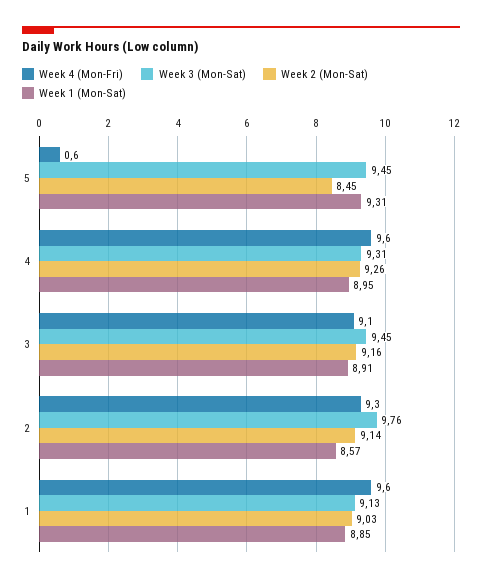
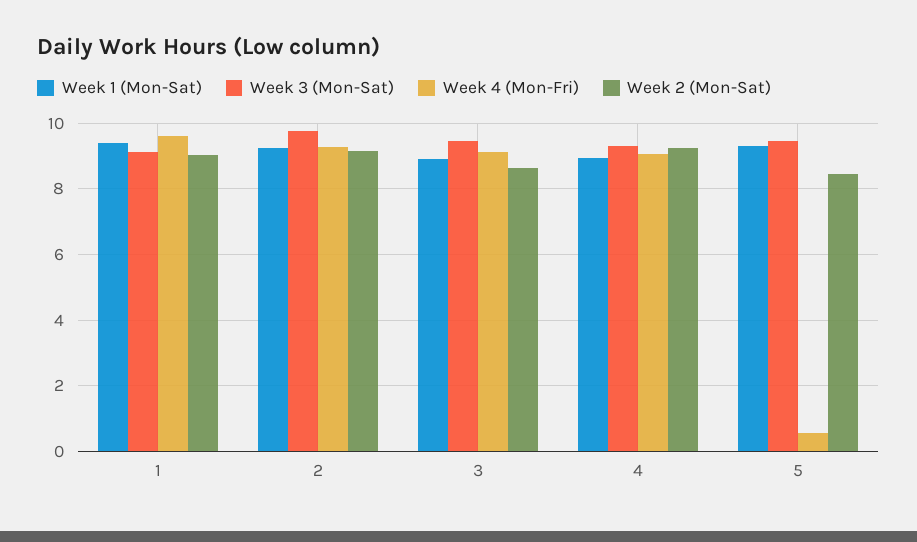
Week 4 (Mon-Fri), 4: 9.6 -> 9
Week 2 (Mon-Sat), 3: 9.16 -> 8.6
Week 1 (Mon-Sat), 2: 8.57 -> 9.2
Week 1 (Mon-Sat), 1: 8.85 -> 9.4

